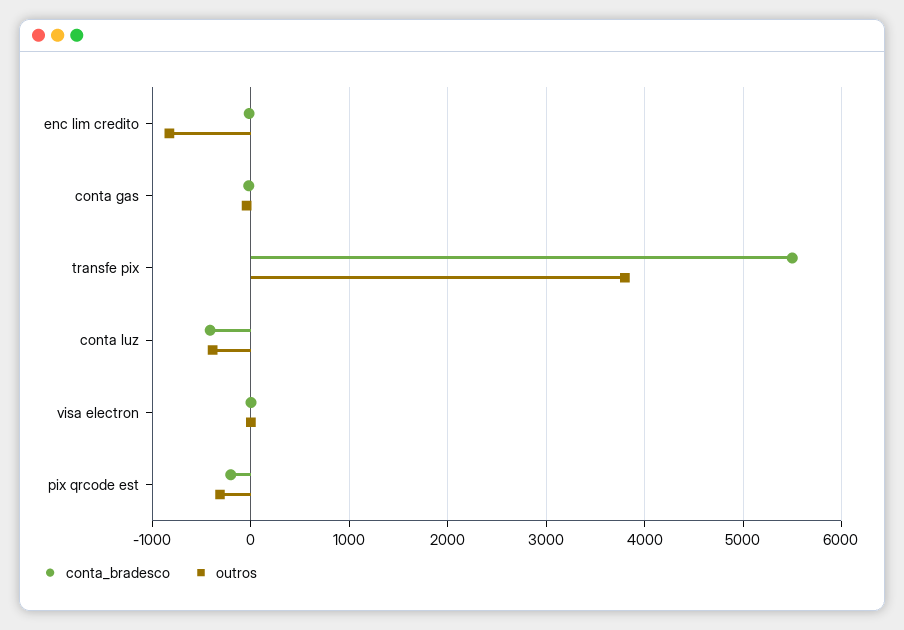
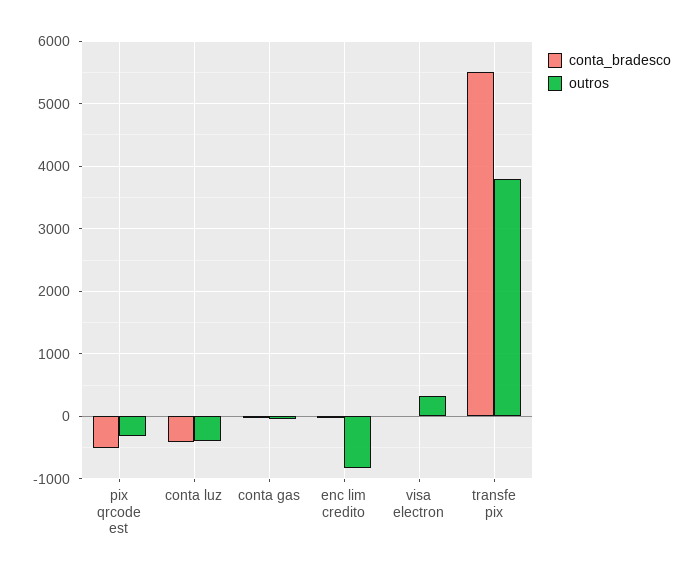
outros, visa electron: 0 -> 300
conta_bradesco, pix qrcode est: -200 -> -500

